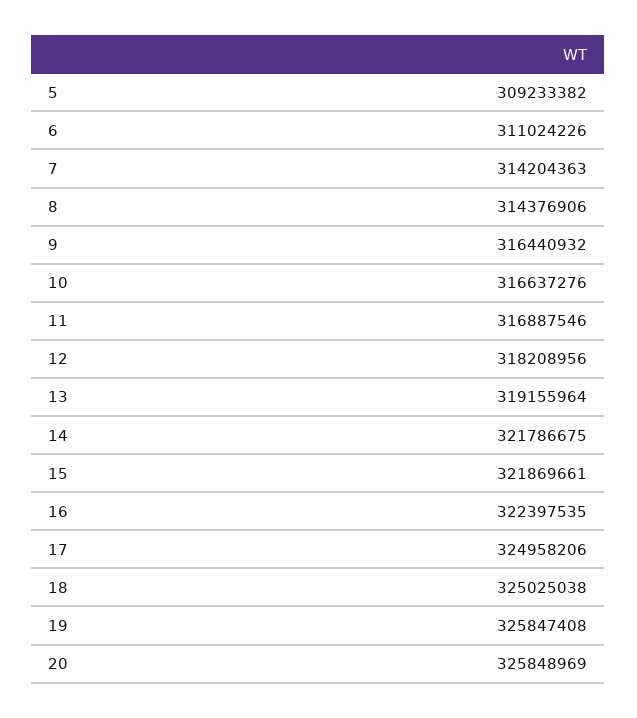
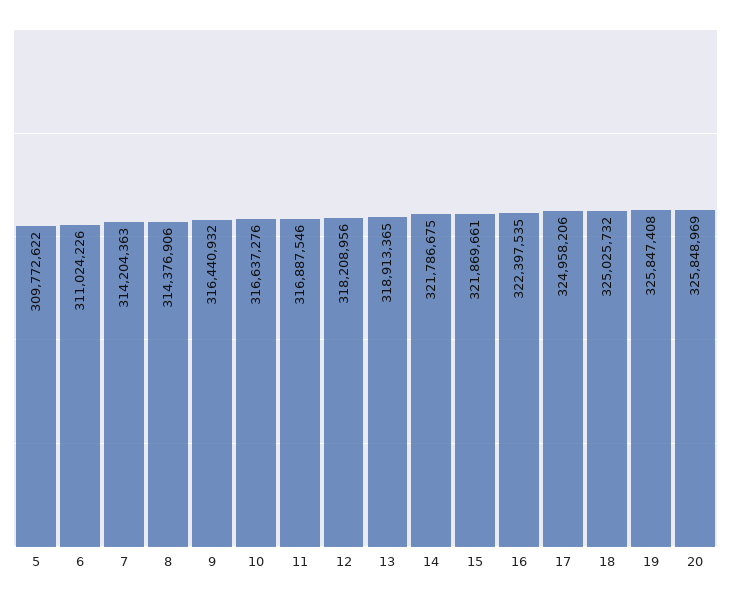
5: 309233382 -> 309772622
13: 319155964 -> 318913365
18: 325025038 -> 325025732

